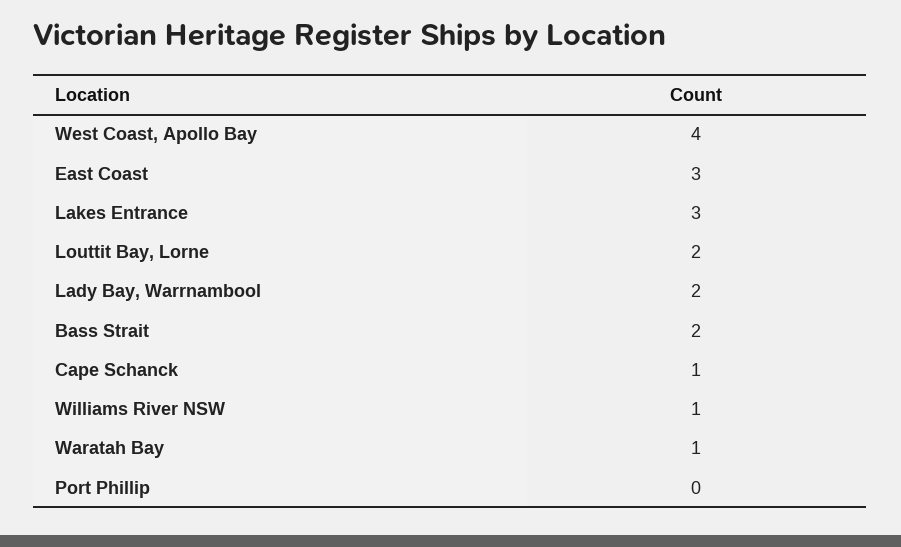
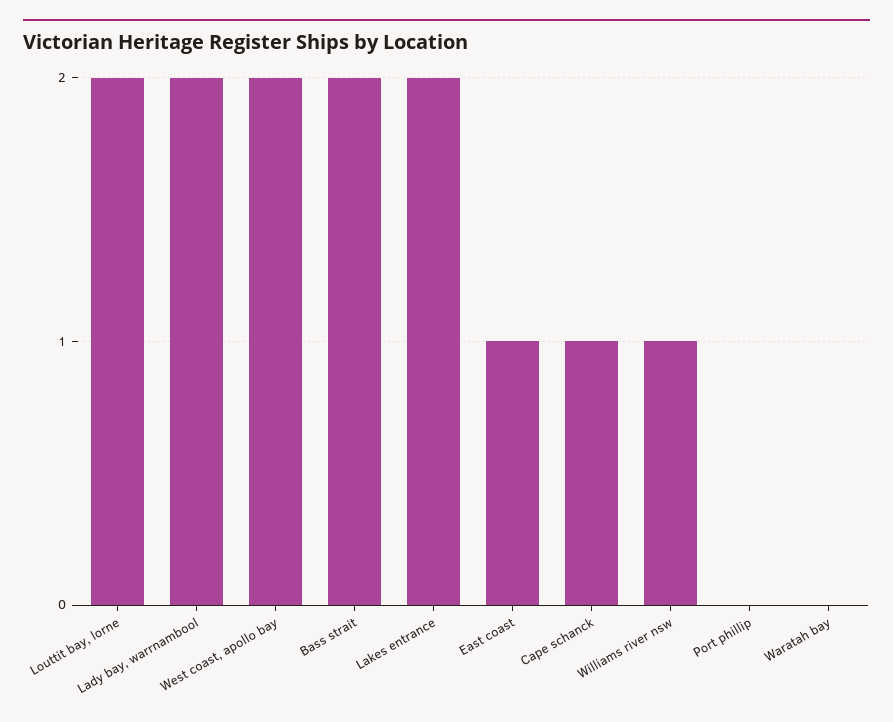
West Coast, Apollo Bay: 4 -> 2
East Coast: 3 -> 1
Lakes Entrance: 3 -> 2
Waratah Bay: 1 -> 0

